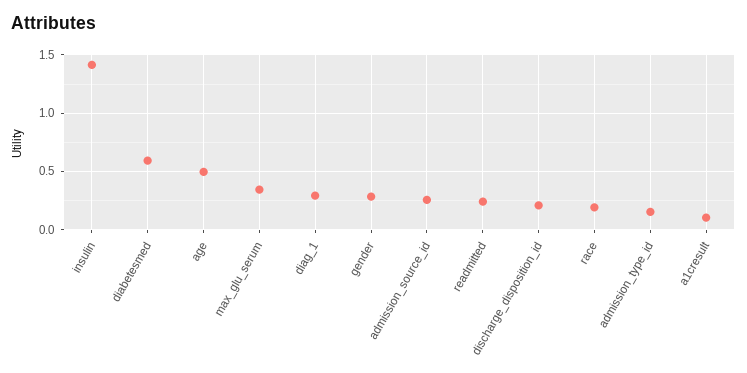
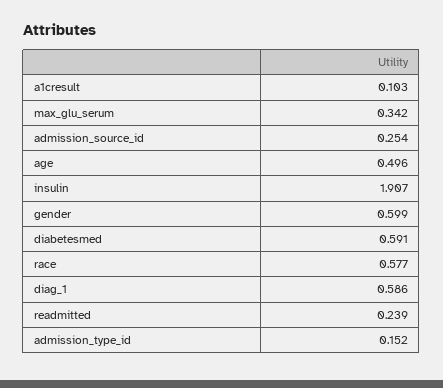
insulin: 1.4 -> 1.907
diag_1: 0.3 -> 0.586
gender: 0.3 -> 0.599
discharge_disposition_id: 0.2 -> none
race: 0.2 -> 0.577

